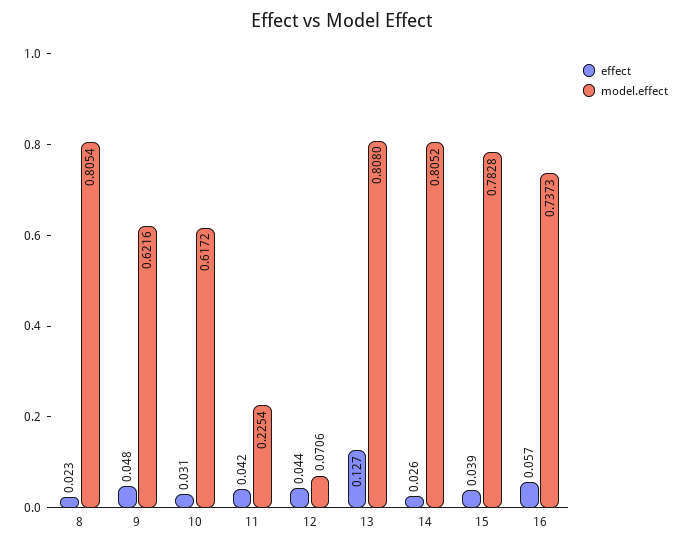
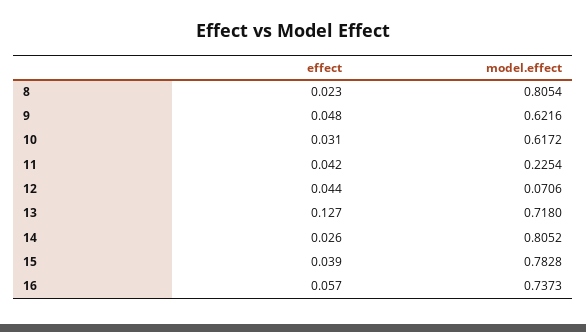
model.effect, 13: 0.808 -> 0.718

